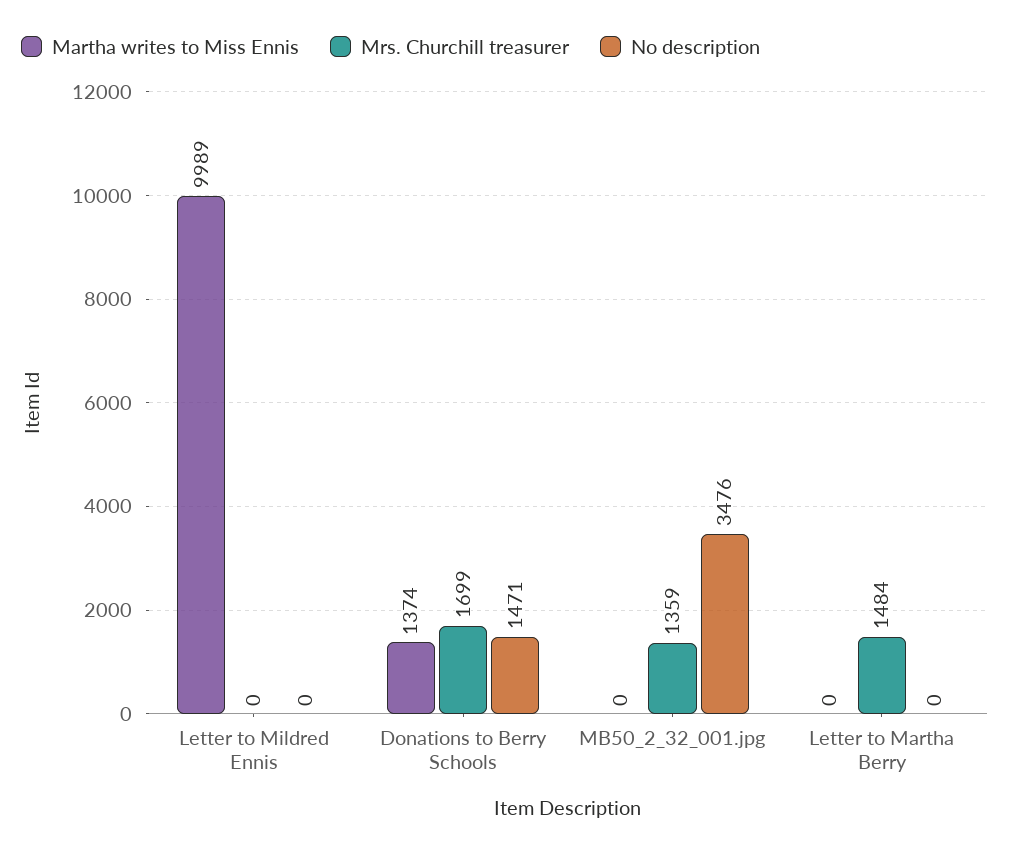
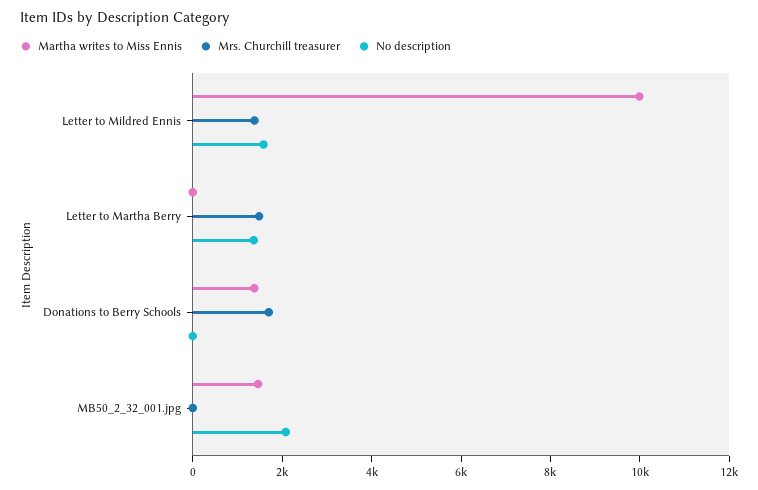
Mrs. Churchill treasurer, Letter to Mildred Ennis: 0 -> 1500
No description, Letter to Mildred Ennis: 0 -> 1500
No description, Donations to Berry Schools: 1471 -> 0
Martha writes to Miss Ennis, MB50_2_32_001.jpg: 0 -> 1500
Mrs. Churchill treasurer, MB50_2_32_001.jpg: 1359 -> 0
No description, MB50_2_32_001.jpg: 3476 -> 2000
No description, Letter to Martha Berry: 0 -> 1500

